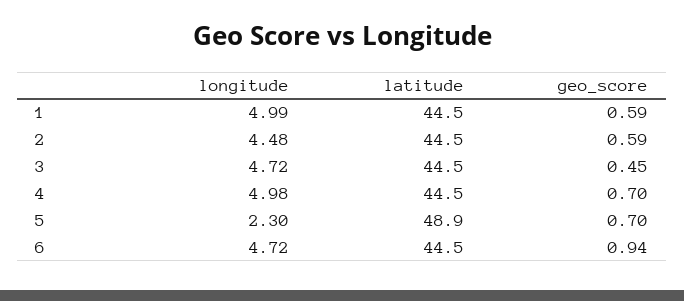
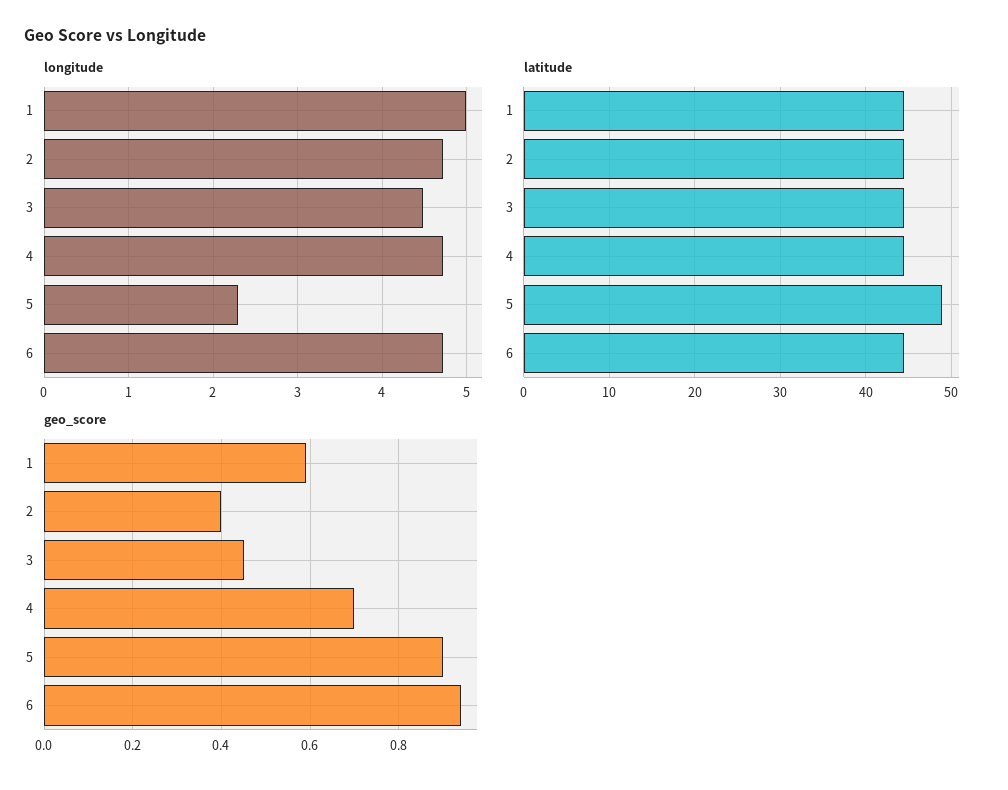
longitude, 2: 4.48 -> 4.7
geo_score, 2: 0.59 -> 0.4
longitude, 3: 4.72 -> 4.5
longitude, 4: 4.98 -> 4.7
geo_score, 5: 0.7 -> 0.9

